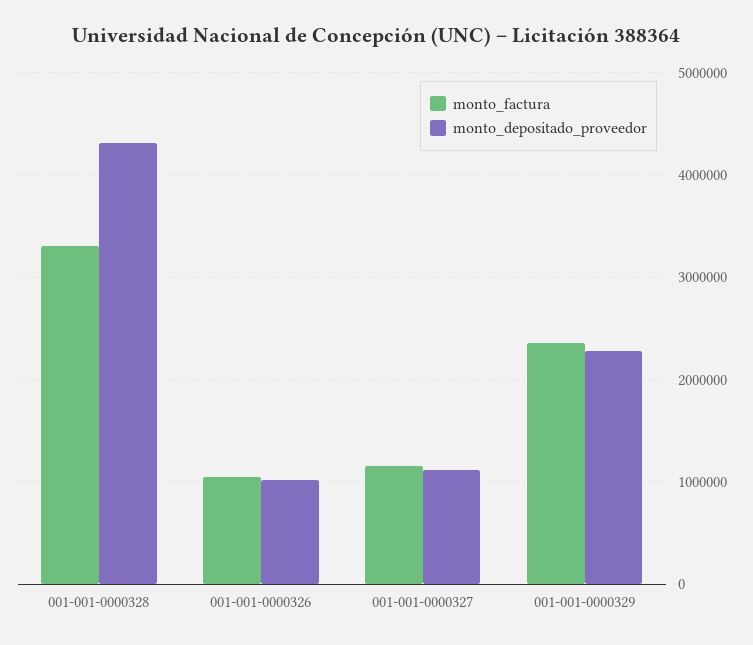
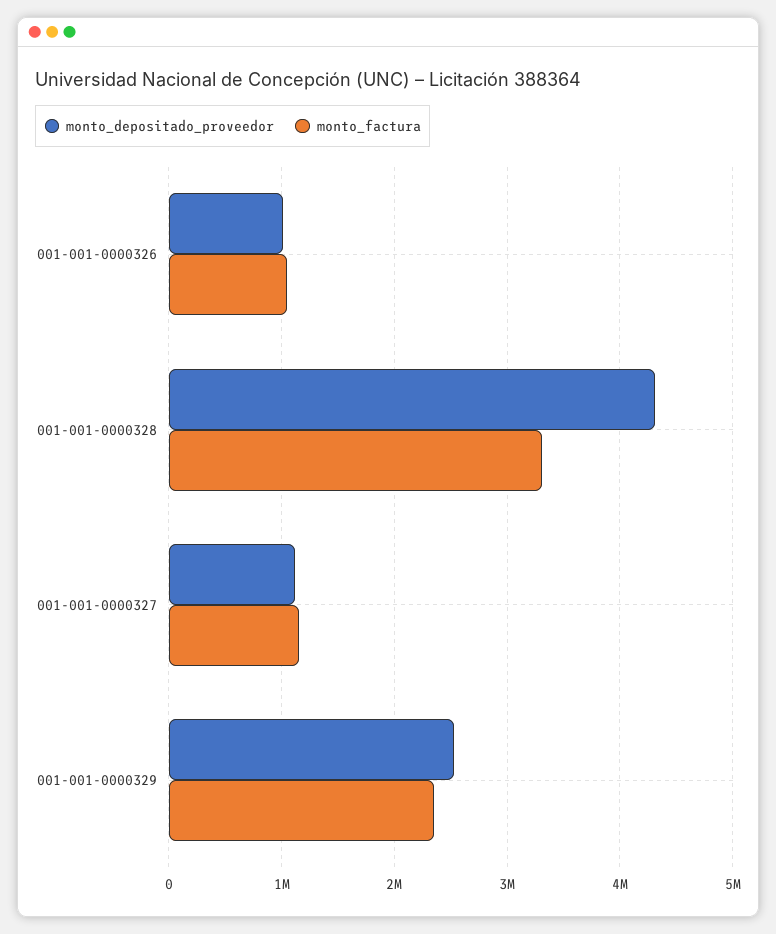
monto_depositado_proveedor, 001-001-0000329: 2300000 -> 2500000

